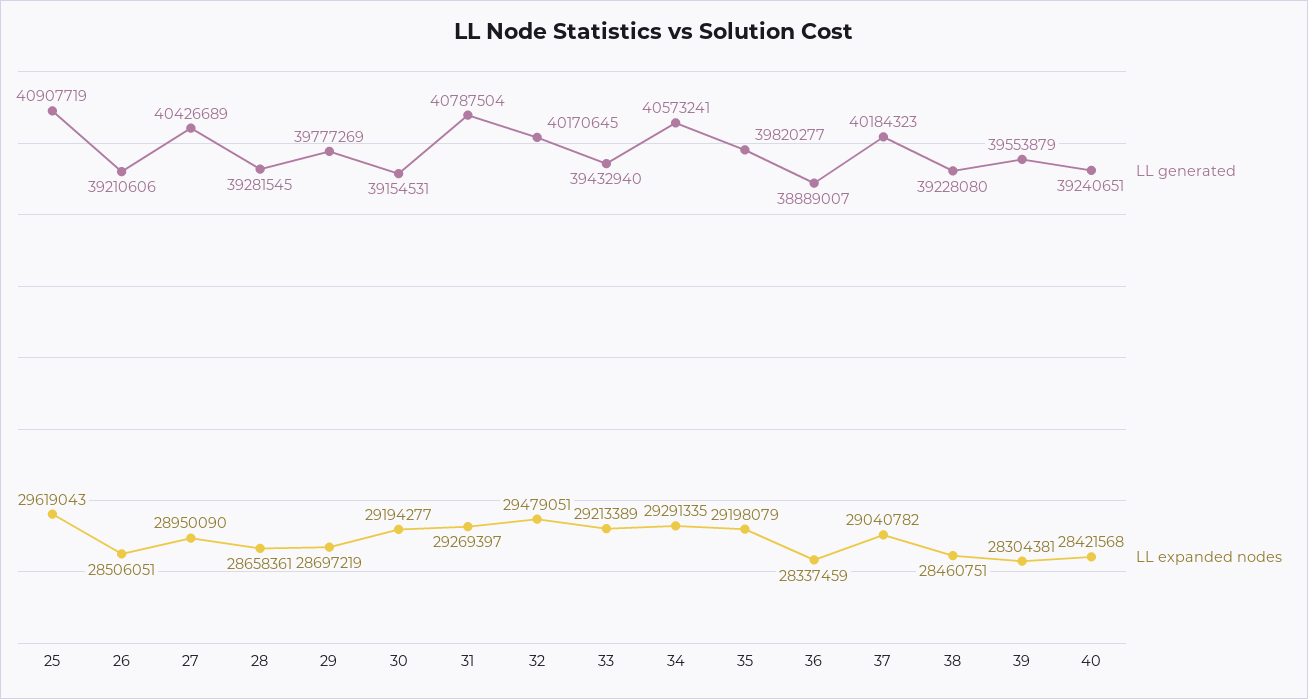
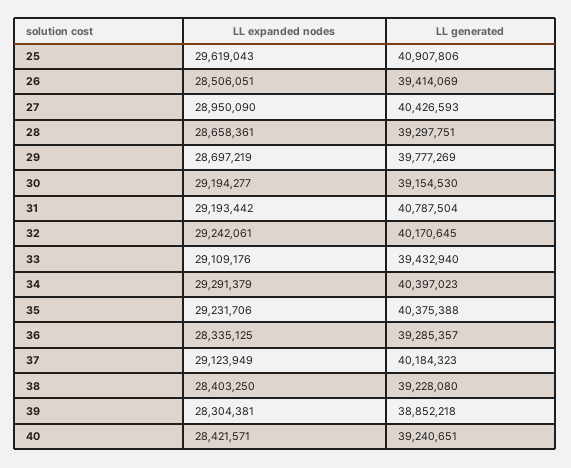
LL generated, 25: 40907719 -> 40907806
LL generated, 26: 39210606 -> 39414069
LL generated, 27: 40426689 -> 40426593
LL generated, 28: 39281545 -> 39297751
LL generated, 30: 39154531 -> 39154530
LL expanded nodes, 31: 29269397 -> 29193442
LL expanded nodes, 32: 29479051 -> 29242061
LL expanded nodes, 33: 29213389 -> 29109176
LL generated, 34: 40573241 -> 40397023
LL expanded nodes, 34: 29291335 -> 29291379
LL generated, 35: 39820277 -> 40375388
LL expanded nodes, 35: 29198079 -> 29231706
LL generated, 36: 38889007 -> 39285357
LL expanded nodes, 36: 28337459 -> 28335125
LL expanded nodes, 37: 29040782 -> 29123949
LL expanded nodes, 38: 28460751 -> 28403250
LL generated, 39: 39553879 -> 38852218
LL expanded nodes, 40: 28421568 -> 28421571

